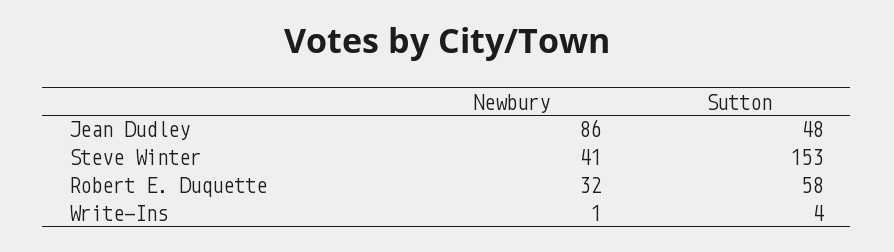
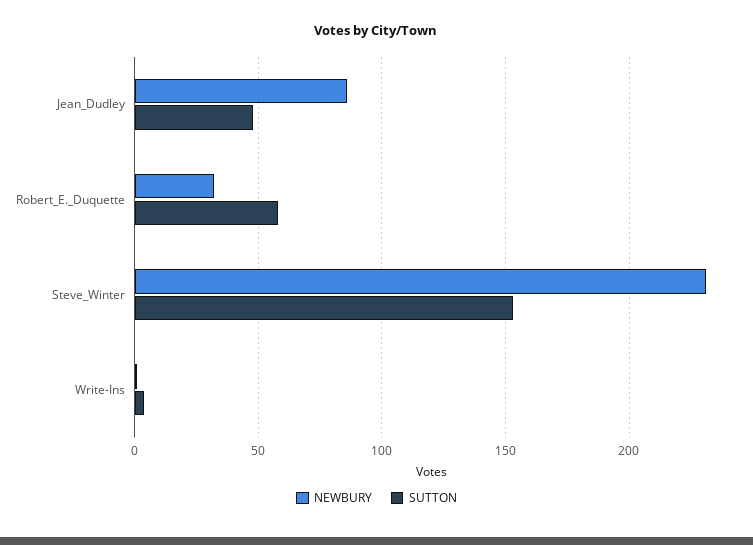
Newbury, Steve Winter: 41 -> 230

